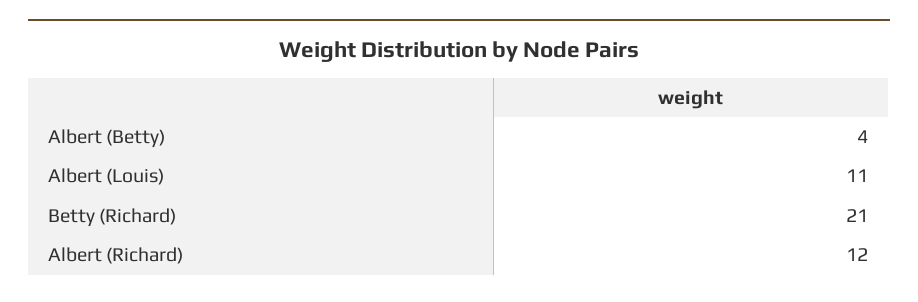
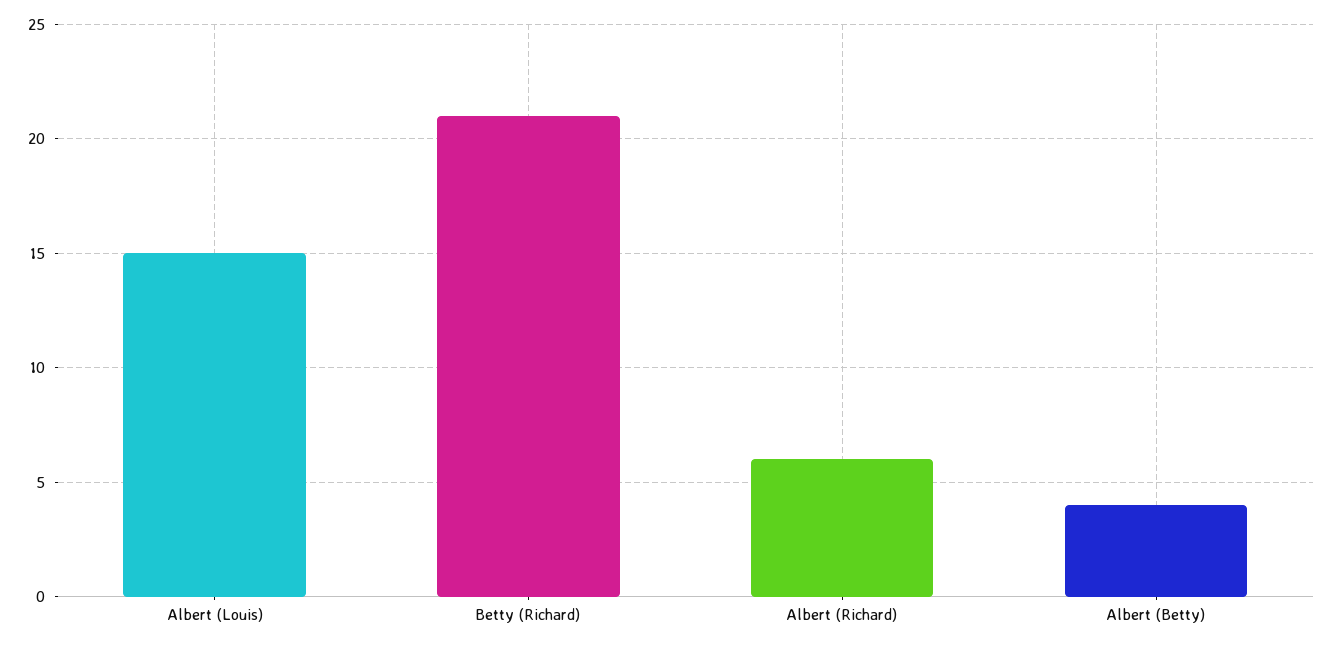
Albert (Louis): 11 -> 15
Albert (Richard): 12 -> 6

